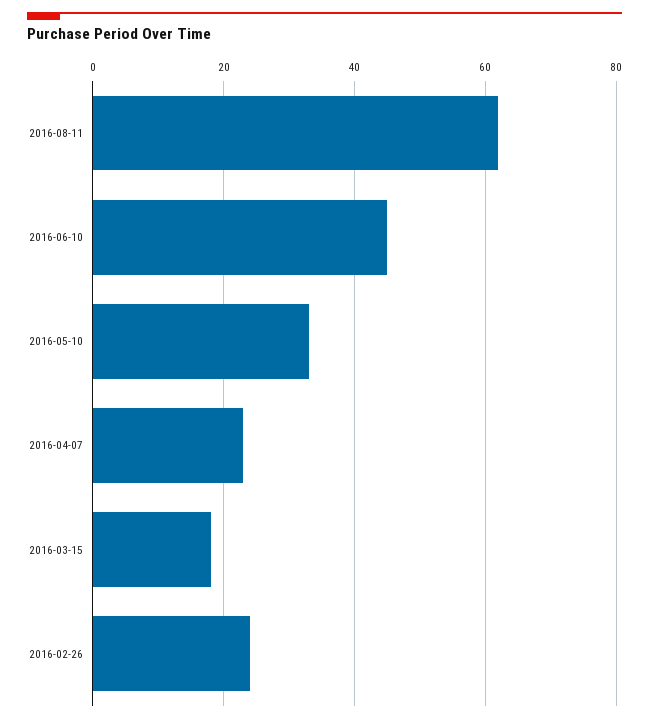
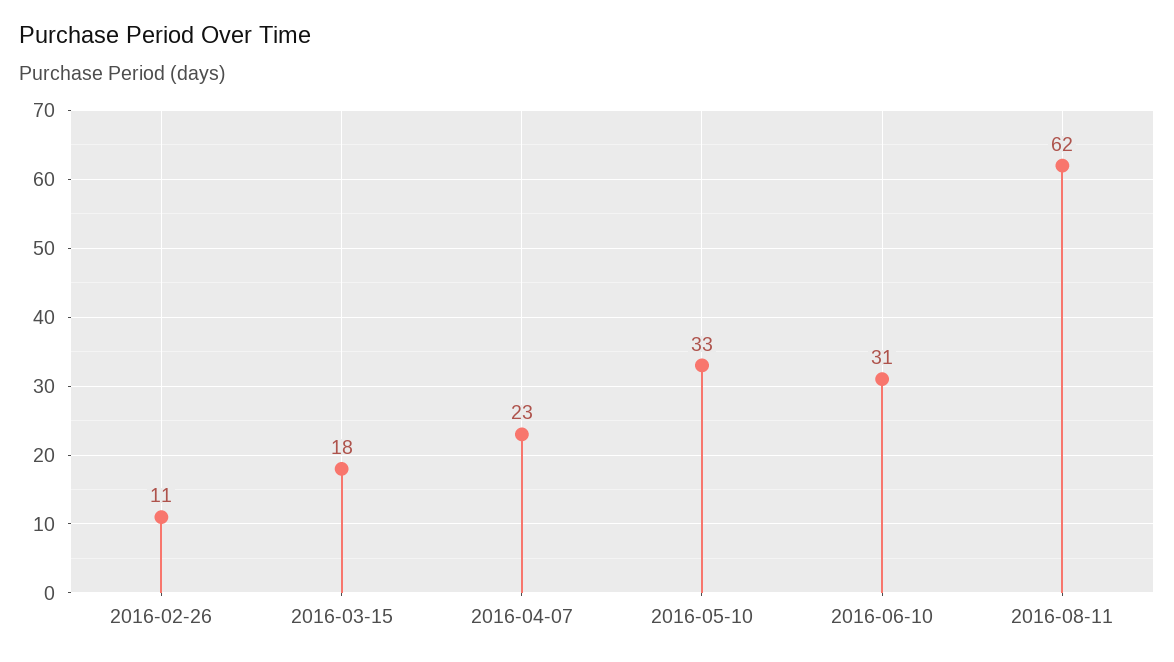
2016-06-10: 45 -> 31
2016-02-26: 25 -> 11

